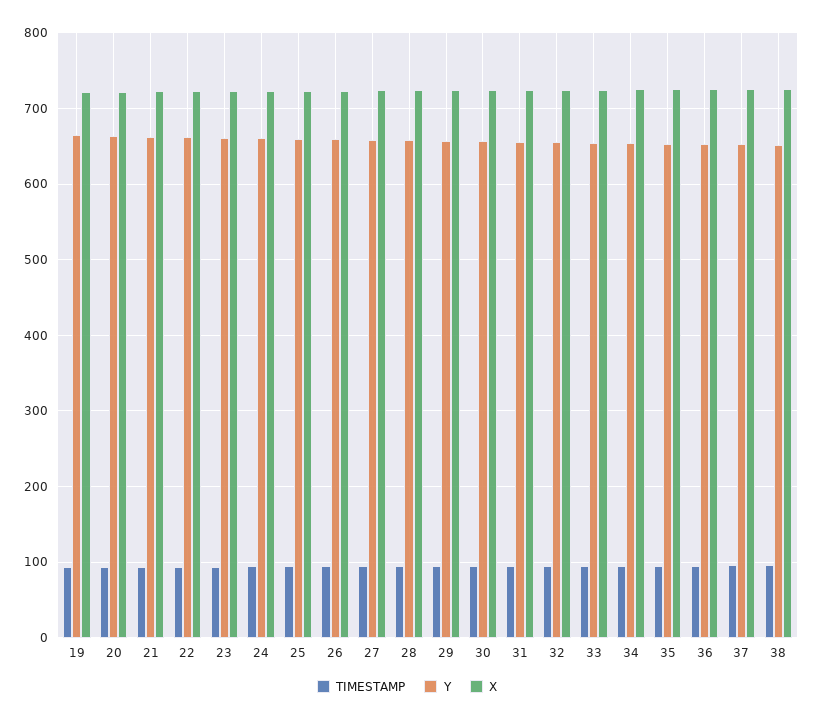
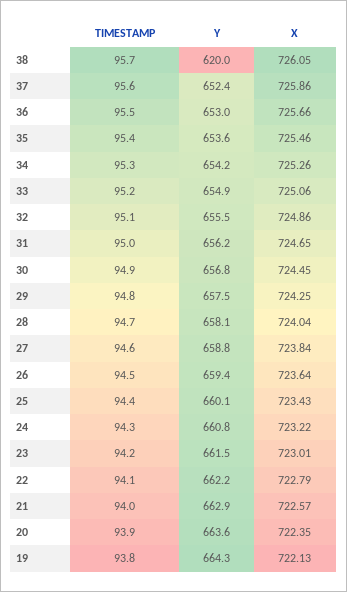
Y, 38: 650 -> 620

